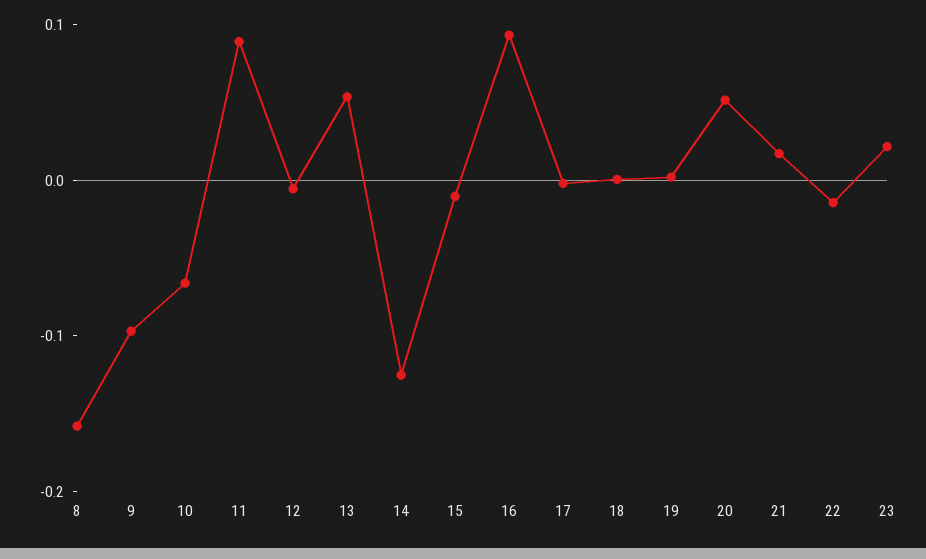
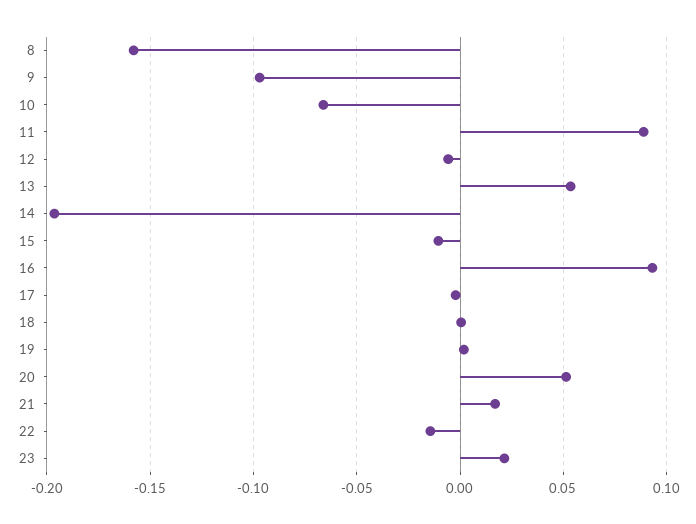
14: -0.12 -> -0.195

